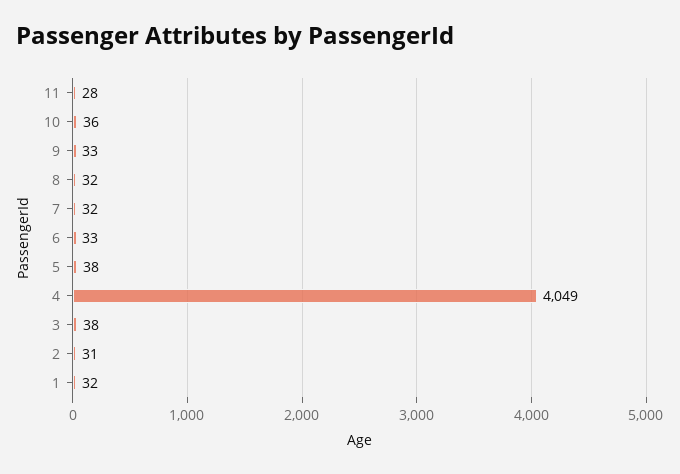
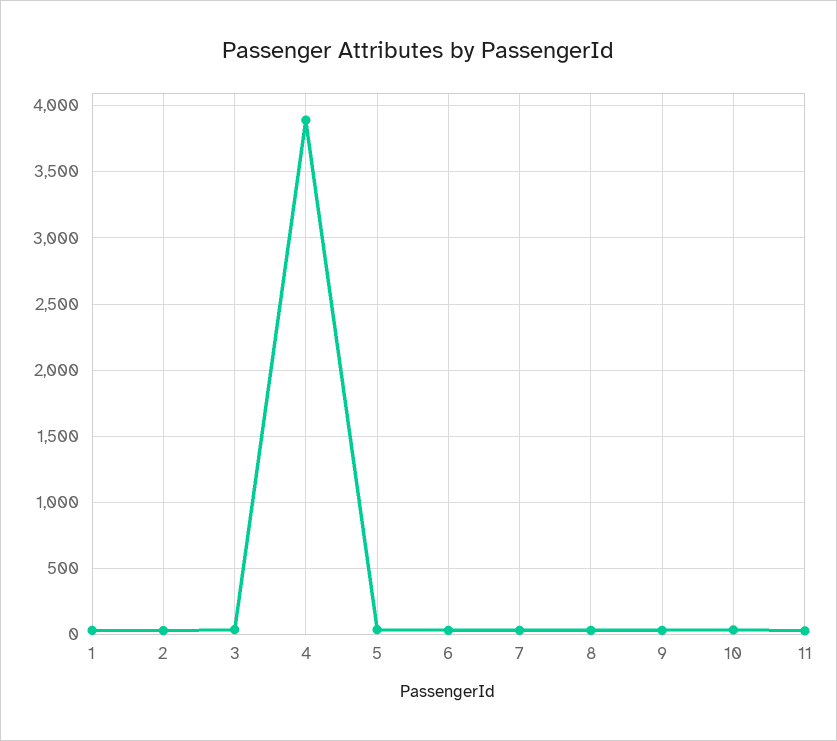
4: 4049 -> 3900

